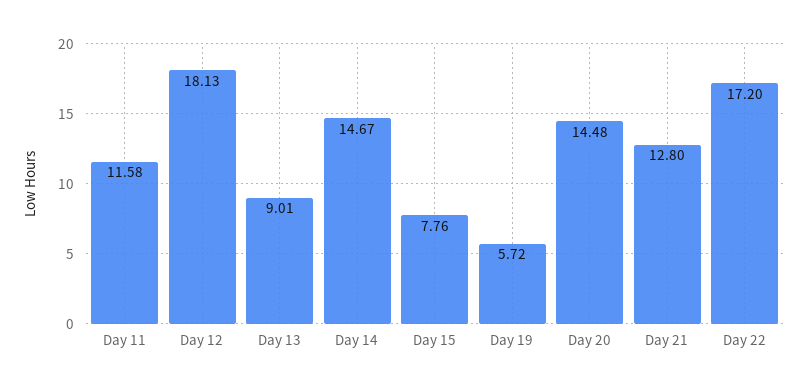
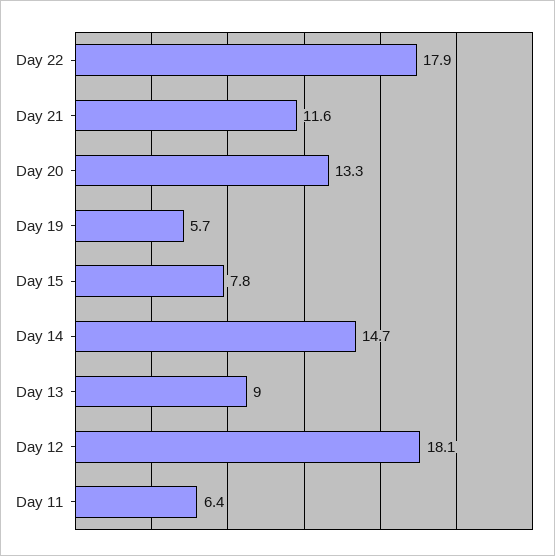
Day 11: 11.58 -> 6.4
Day 20: 14.48 -> 13.3
Day 21: 12.8 -> 11.6
Day 22: 17.2 -> 17.9

